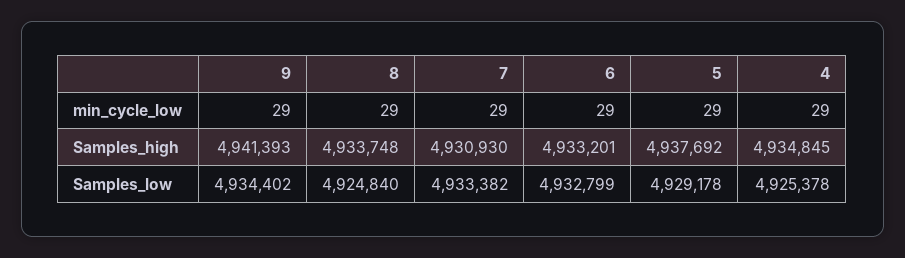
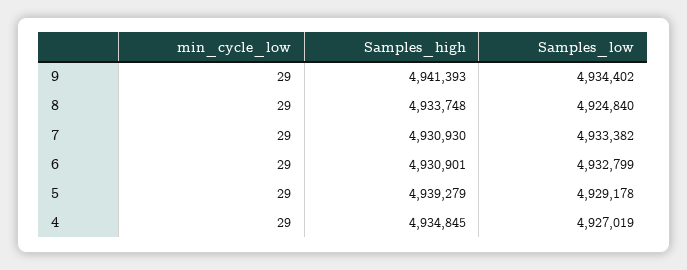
6, Samples_high: 4933201 -> 4930901
5, Samples_high: 4937692 -> 4939279
4, Samples_low: 4925378 -> 4927019

